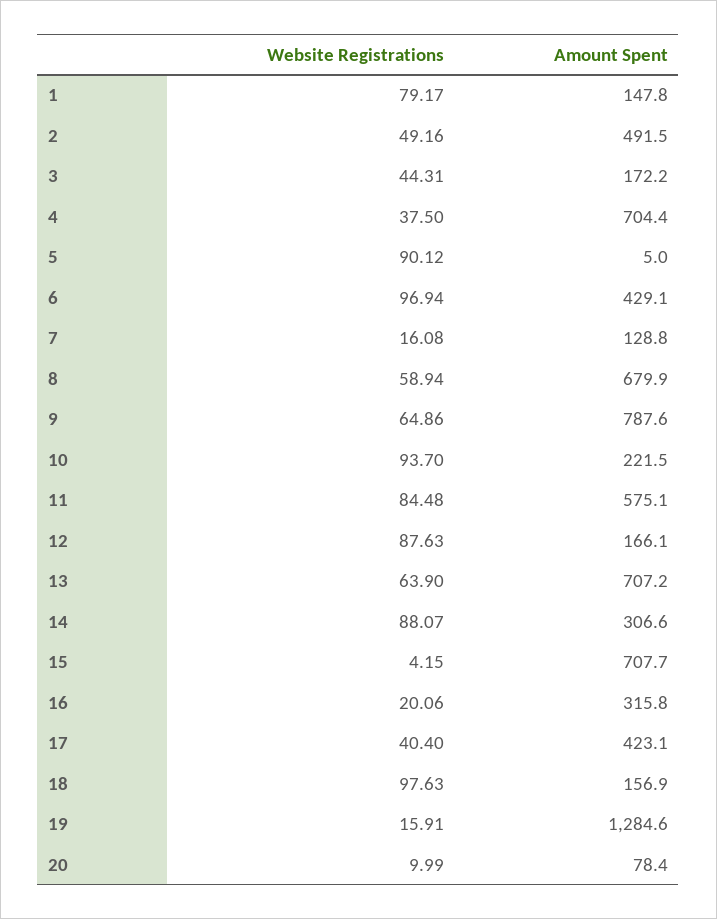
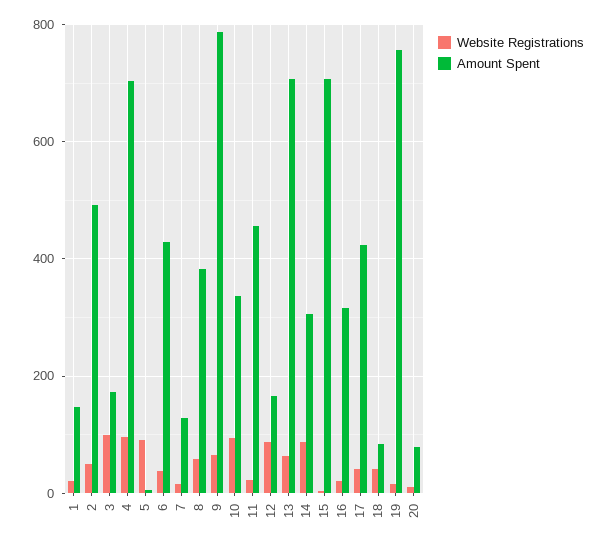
Website Registrations, 1: 79.17 -> 20
Website Registrations, 3: 44.31 -> 100
Website Registrations, 4: 37.5 -> 100
Website Registrations, 6: 96.94 -> 40
Amount Spent, 8: 679.9 -> 380
Amount Spent, 10: 221.5 -> 340
Website Registrations, 11: 84.48 -> 20
Amount Spent, 11: 575.1 -> 460
Website Registrations, 18: 97.63 -> 40
Amount Spent, 18: 156.9 -> 80
Amount Spent, 19: 1284.6 -> 760

